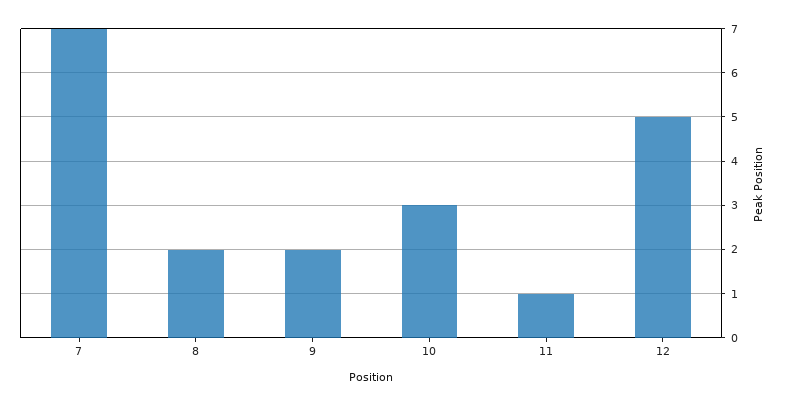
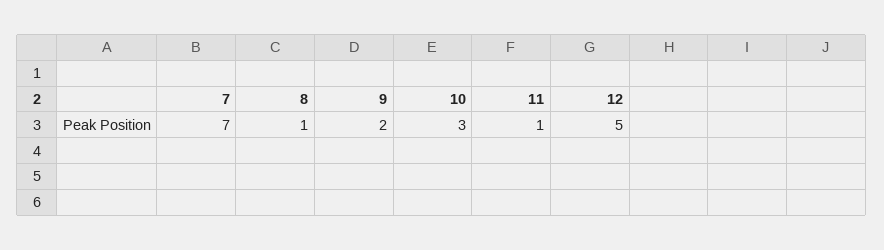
8: 2 -> 1

